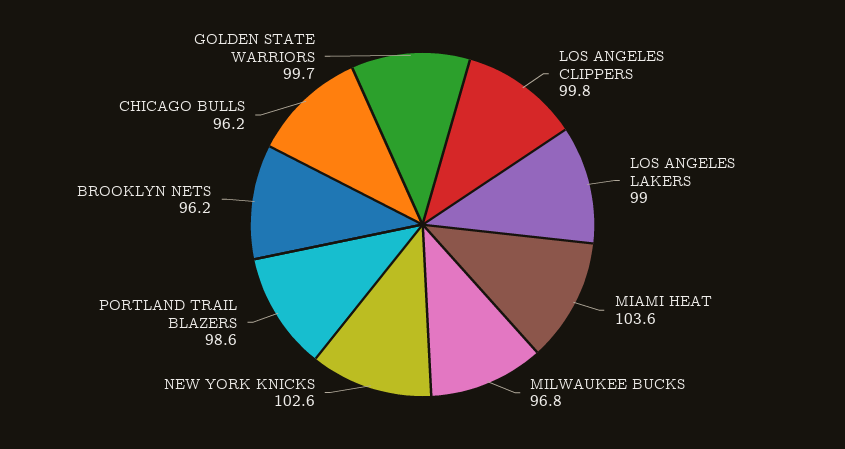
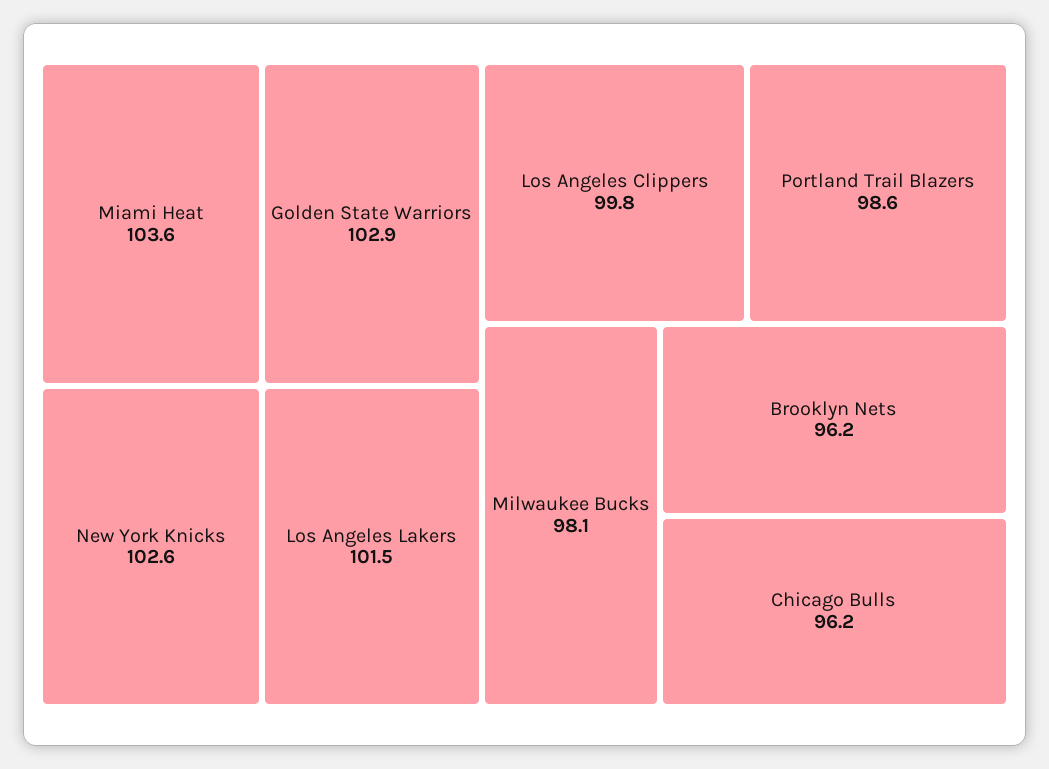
LOS ANGELES LAKERS: 99 -> 101.5
MILWAUKEE BUCKS: 96.8 -> 98.1
GOLDEN STATE WARRIORS: 99.7 -> 102.9

